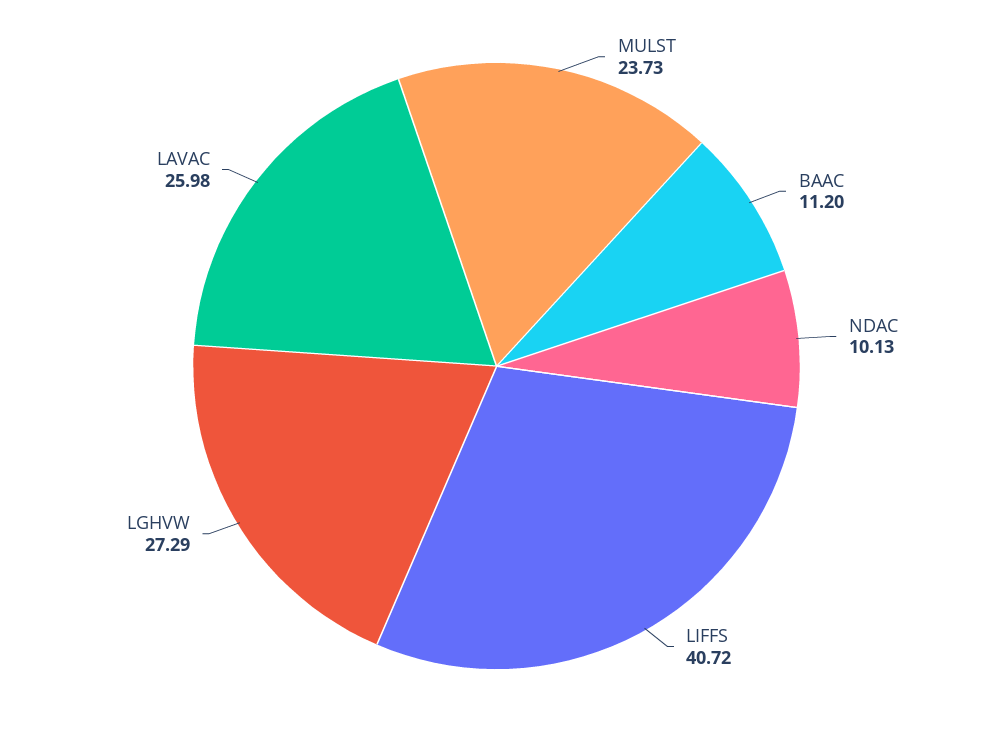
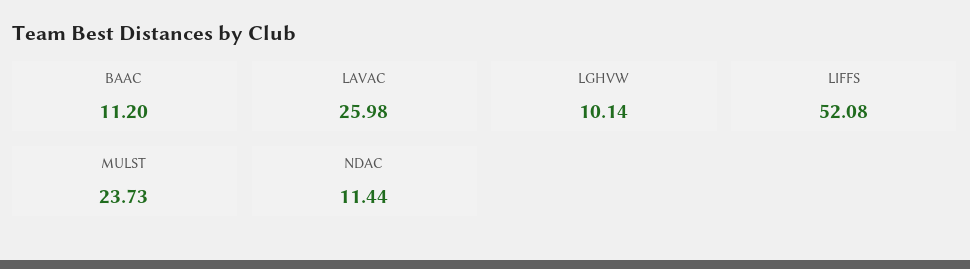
NDAC: 10.13 -> 11.44
LIFFS: 40.72 -> 52.08
LGHVW: 27.29 -> 10.14

